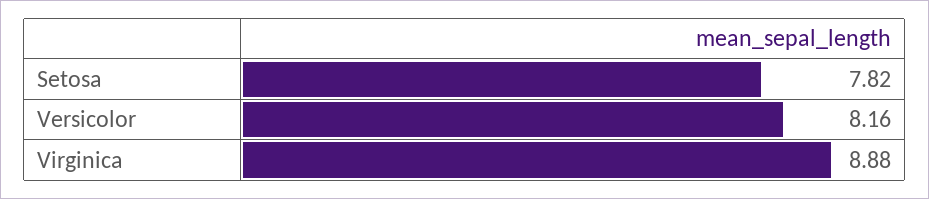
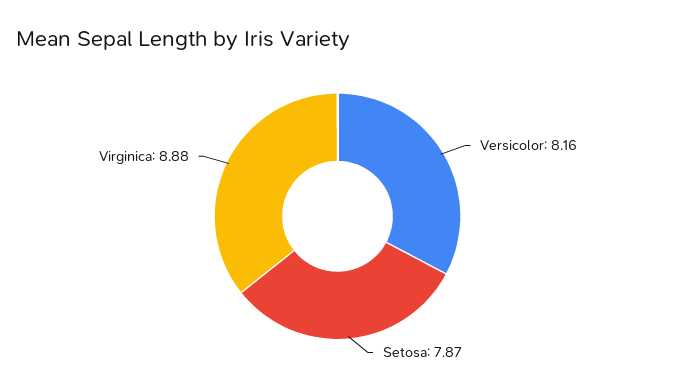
Setosa: 7.82 -> 7.87

